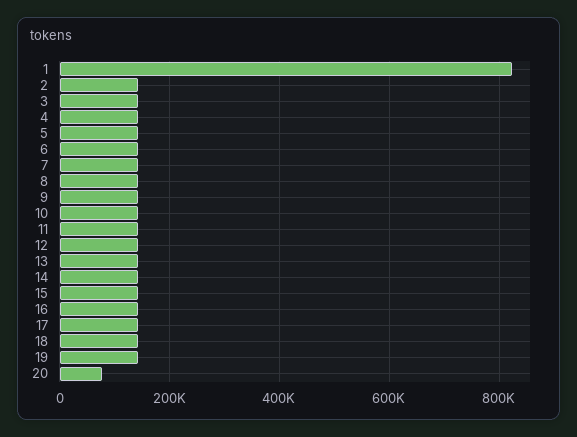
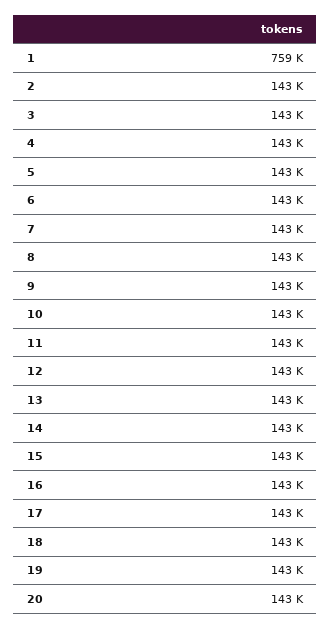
1: 820000 -> 759000
20: 80000 -> 143000

